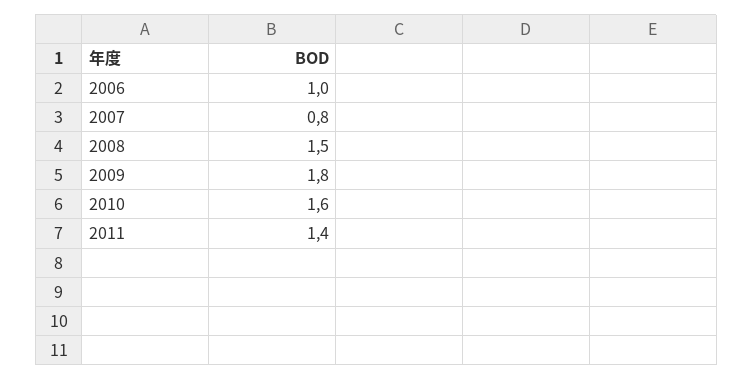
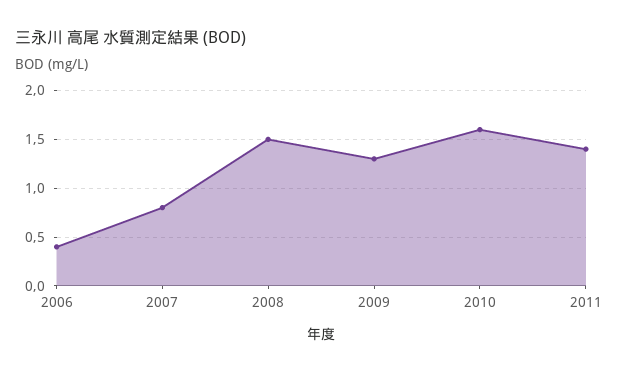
2006: 1 -> 0.4
2009: 1.8 -> 1.3

